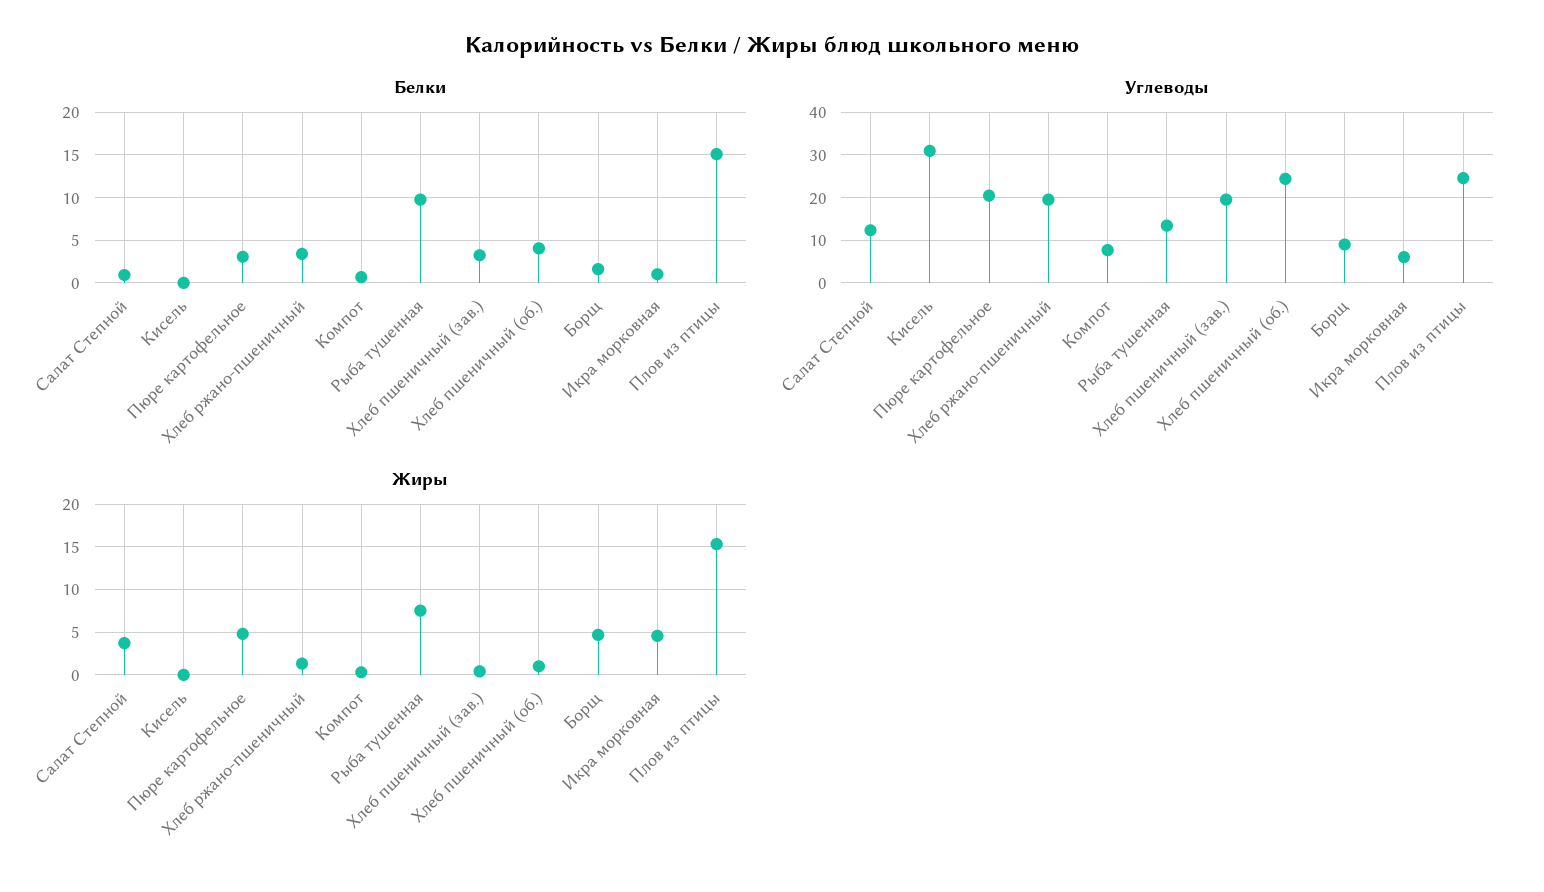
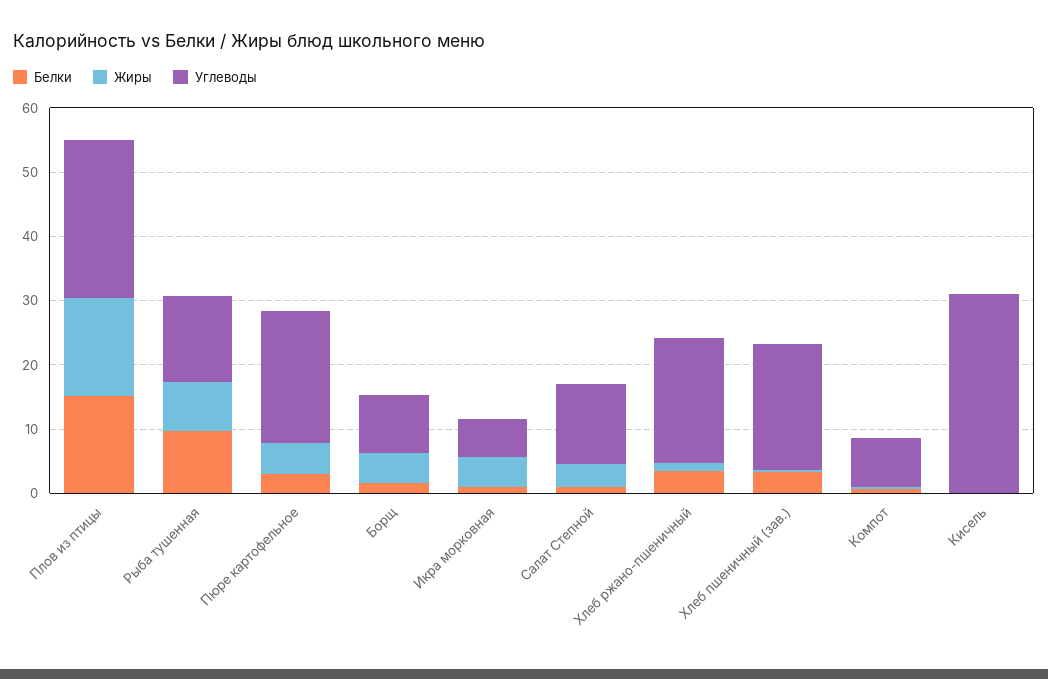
Белки, Хлеб пшеничный (об.): 4 -> none
Углеводы, Хлеб пшеничный (об.): 24 -> none
Жиры, Хлеб пшеничный (об.): 1 -> none

